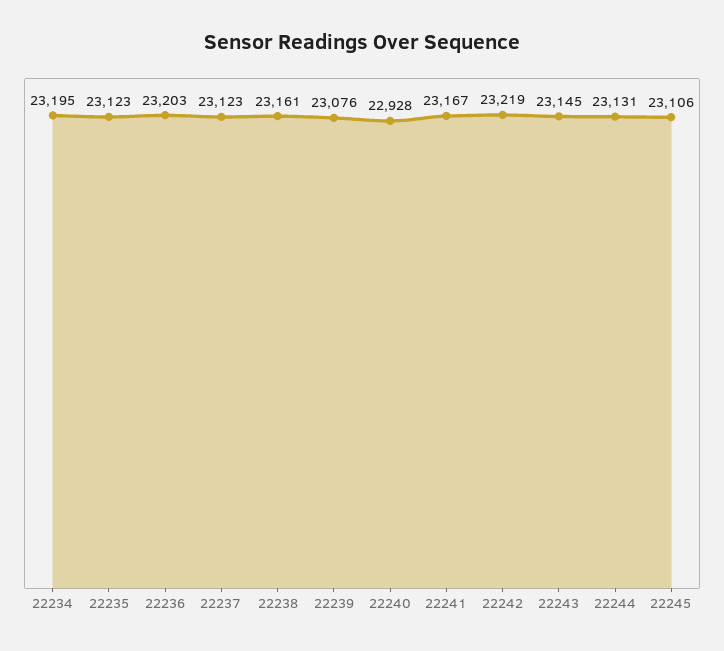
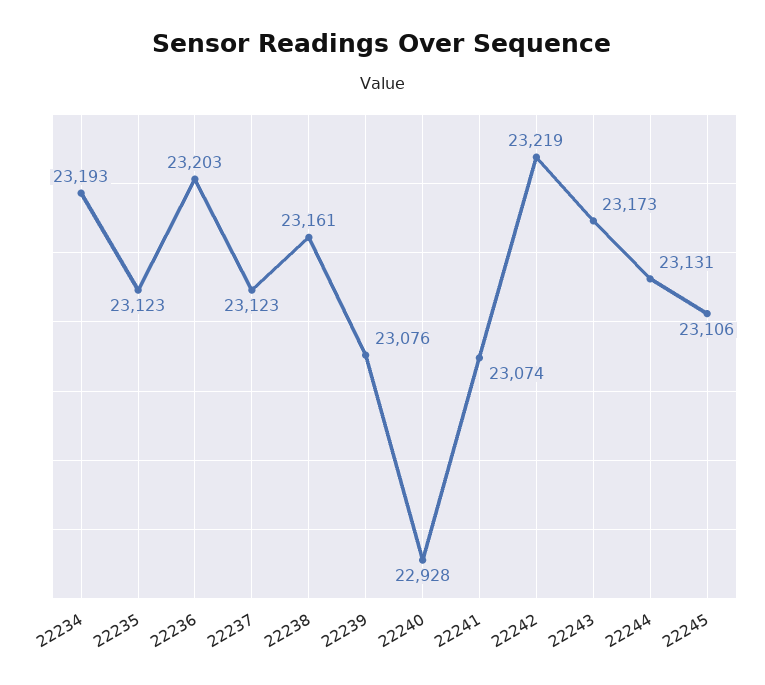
22234: 23195 -> 23193
22241: 23167 -> 23074
22243: 23145 -> 23173

